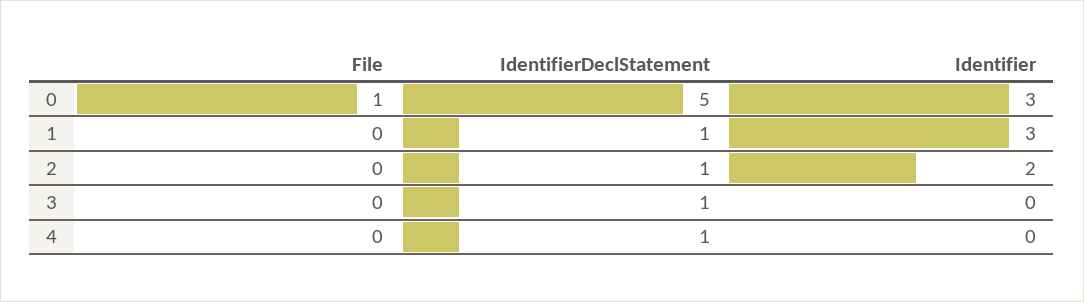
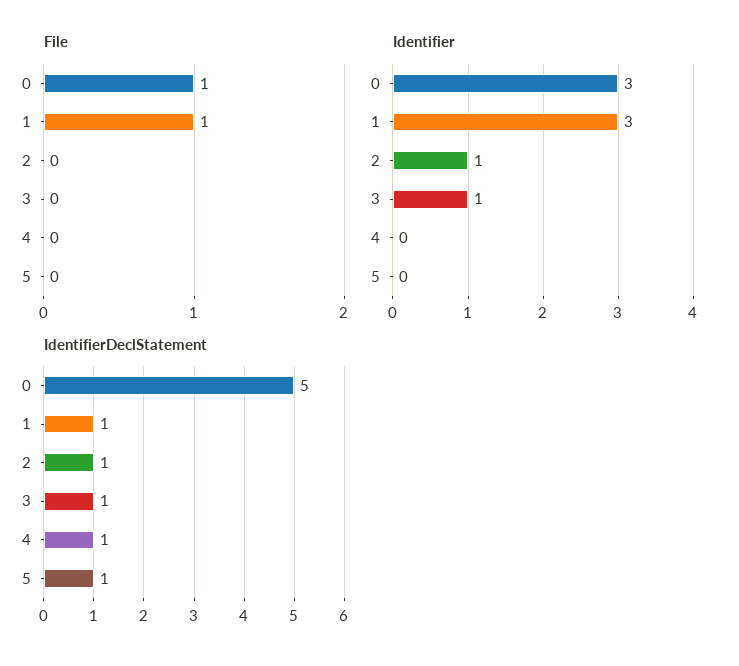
File, 1: 0 -> 1
Identifier, 2: 2 -> 1
Identifier, 3: 0 -> 1
File, 5: none -> 0
Identifier, 5: none -> 0
IdentifierDeclStatement, 5: none -> 1

